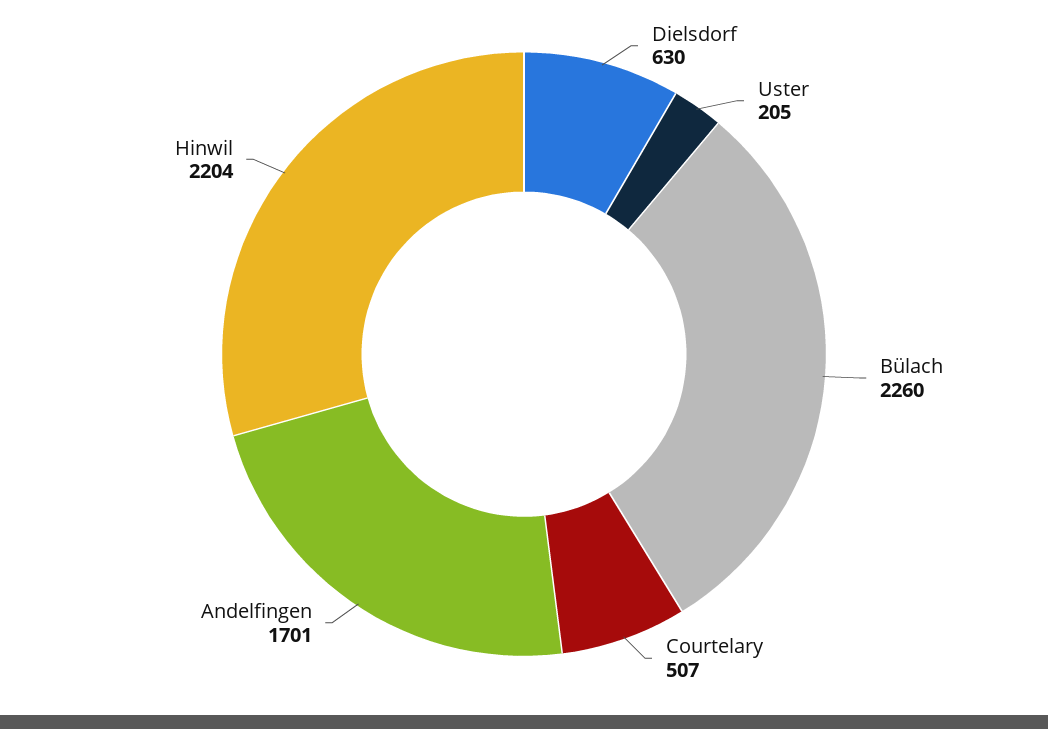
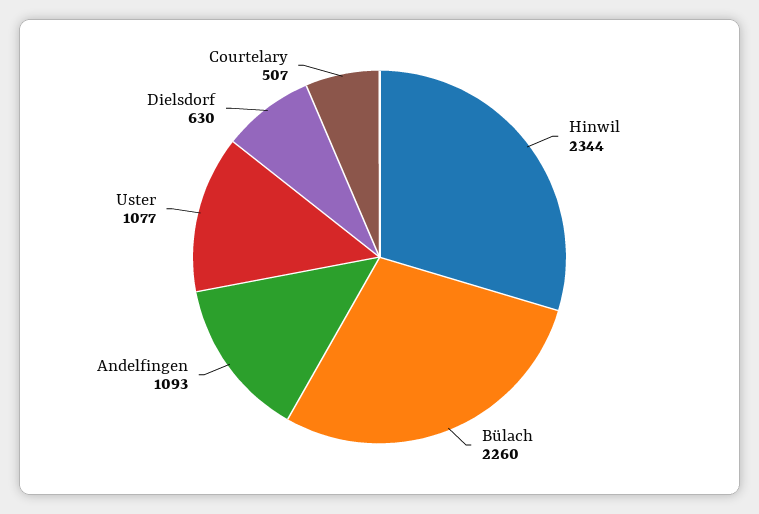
Uster: 205 -> 1077
Andelfingen: 1701 -> 1093
Hinwil: 2204 -> 2344

